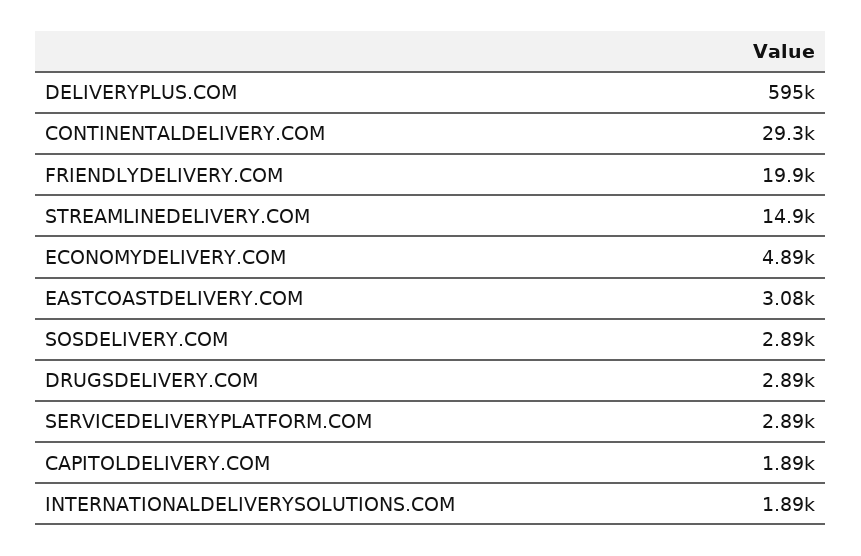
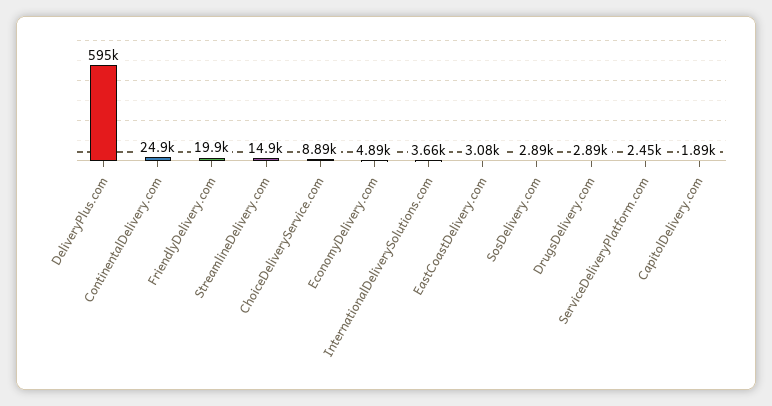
CONTINENTALDELIVERY.COM: 29300 -> 24900
SERVICEDELIVERYPLATFORM.COM: 2890 -> 2450
INTERNATIONALDELIVERYSOLUTIONS.COM: 1890 -> 3660
ChoiceDeliveryService.com: none -> 8890

